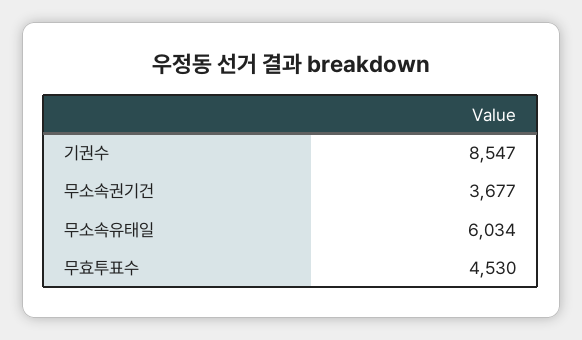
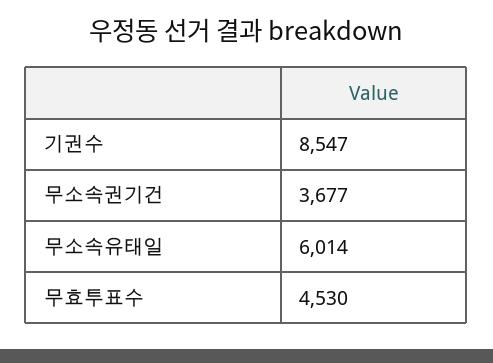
무소속유태일: 6034 -> 6014

